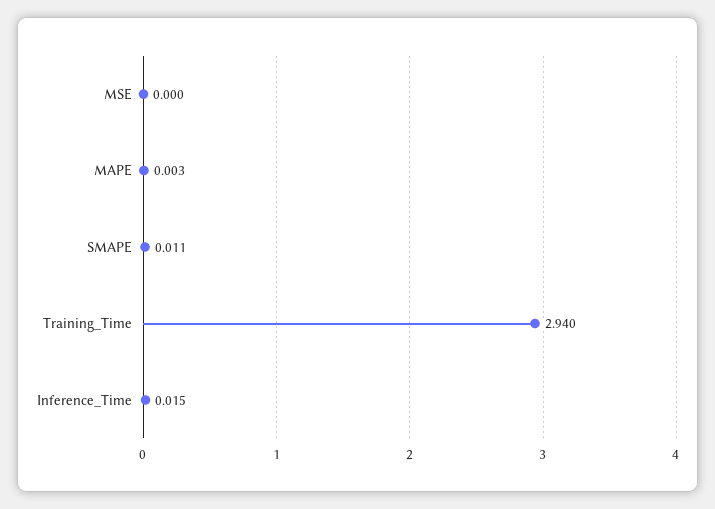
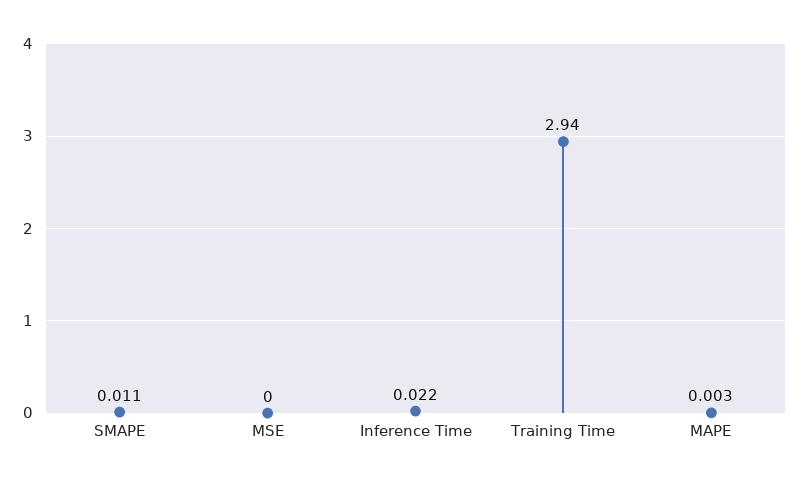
Inference_Time: 0.015 -> 0.022

